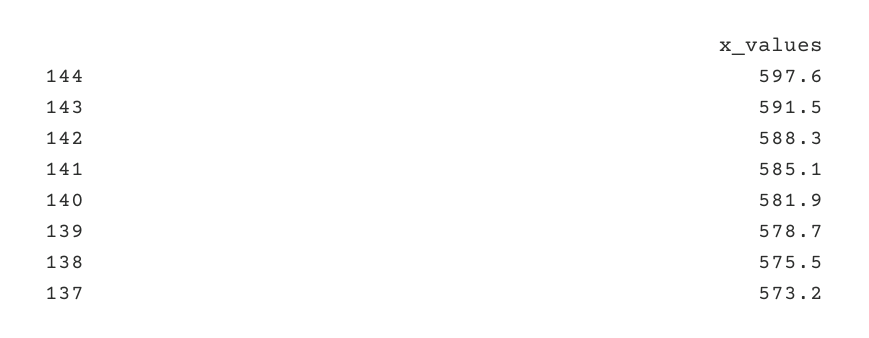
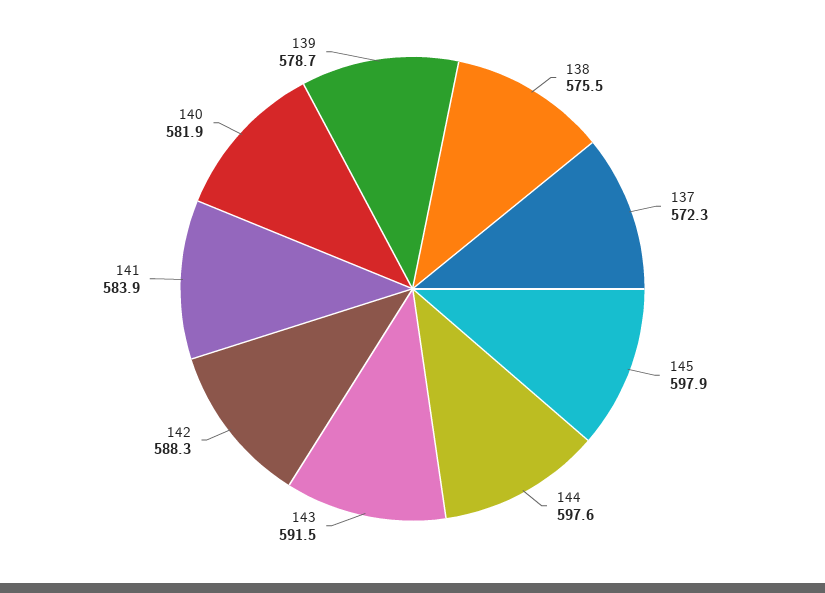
141: 585.1 -> 583.9
137: 573.2 -> 572.3
145: none -> 597.9

